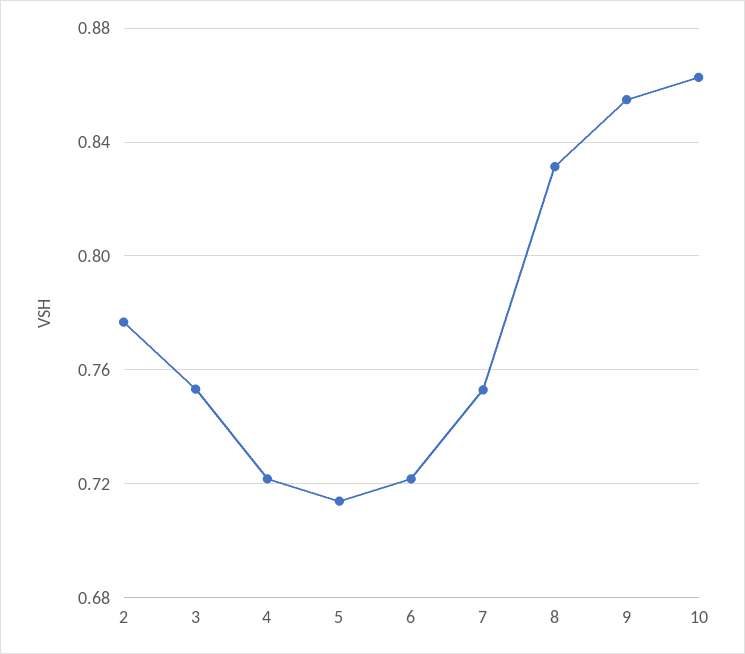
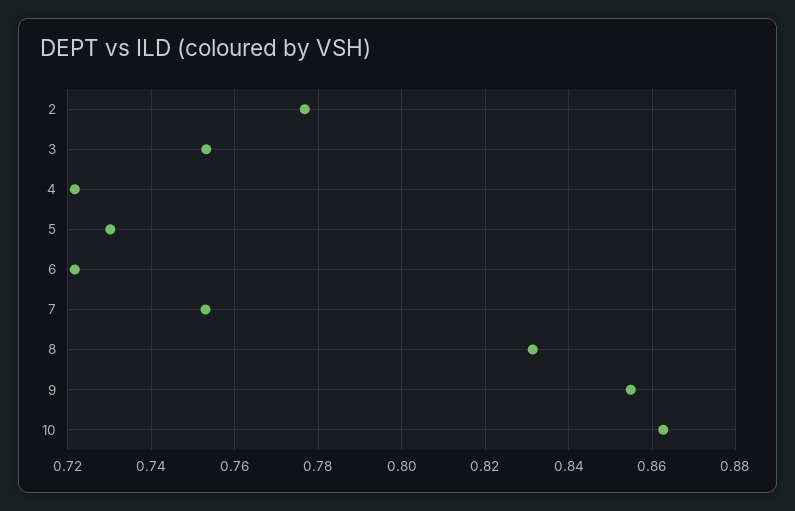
5: 0.715 -> 0.73

